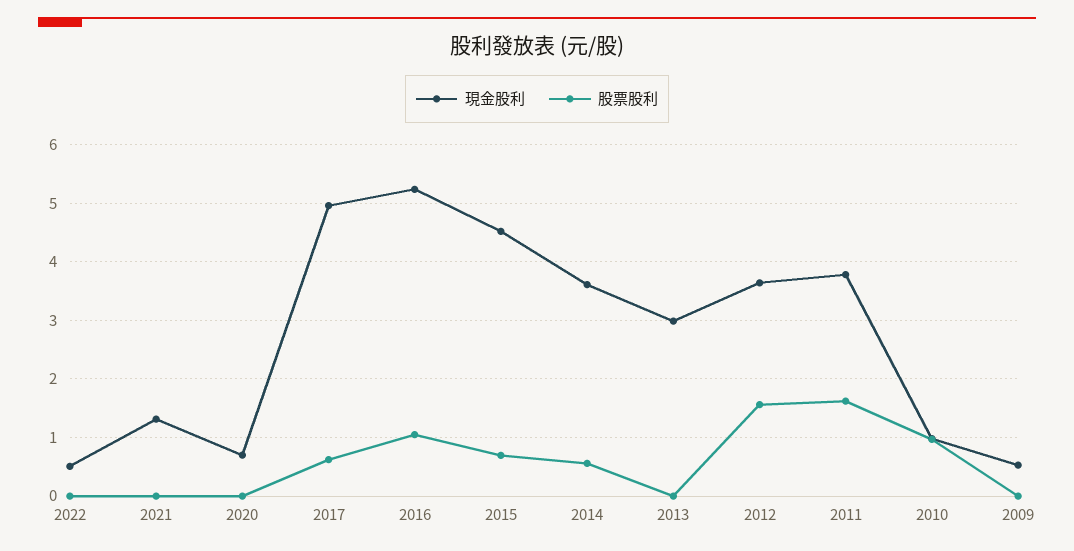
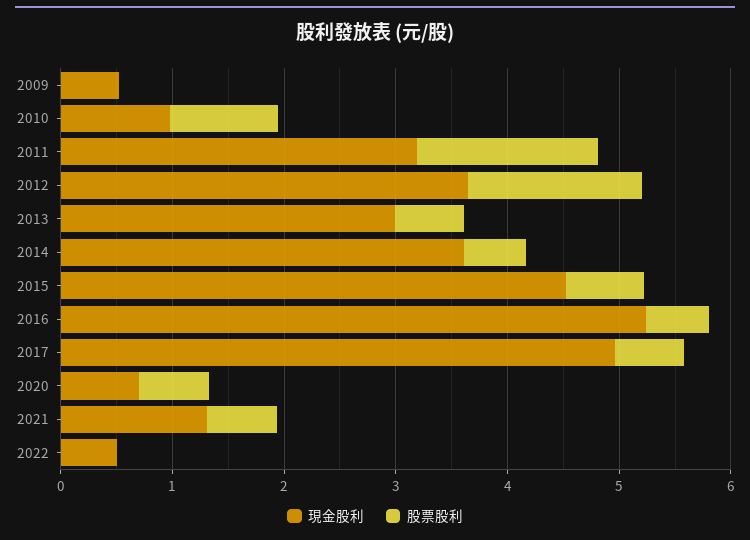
股票股利, 2021: 0 -> 0.6
股票股利, 2020: 0 -> 0.6
股票股利, 2016: 1 -> 0.6
股票股利, 2013: 0 -> 0.6
現金股利, 2011: 3.8 -> 3.2

